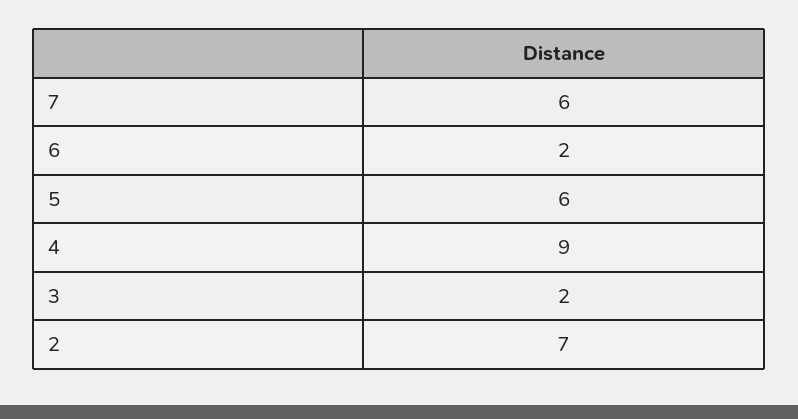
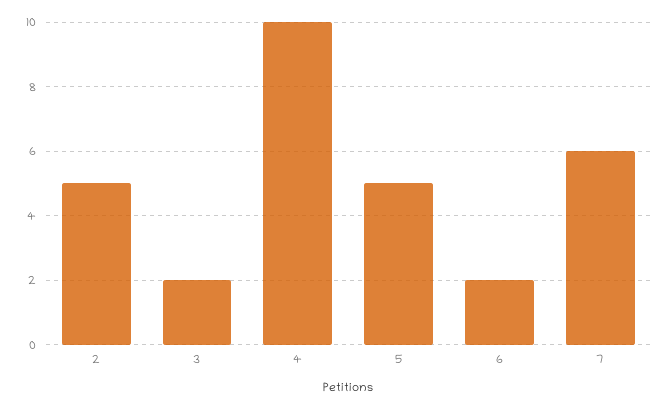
5: 6 -> 5
4: 9 -> 10
2: 7 -> 5

